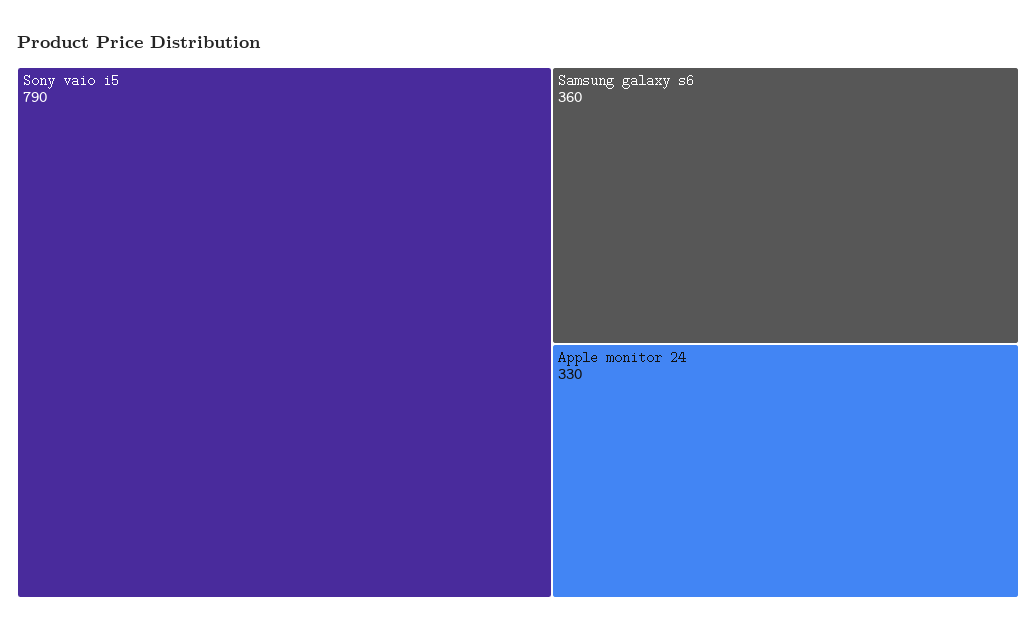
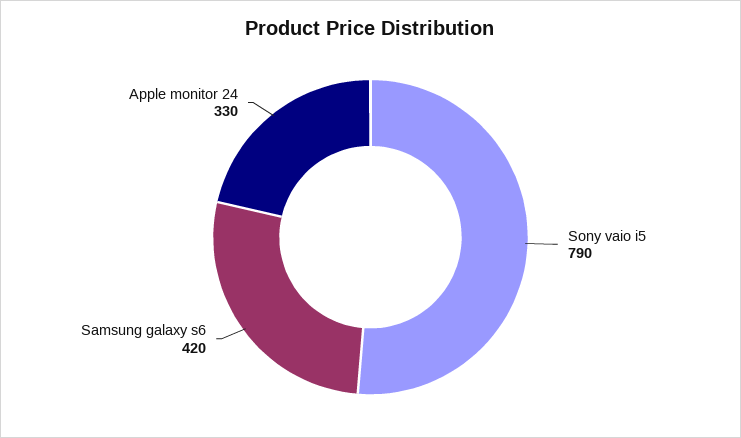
Samsung galaxy s6: 360 -> 420

